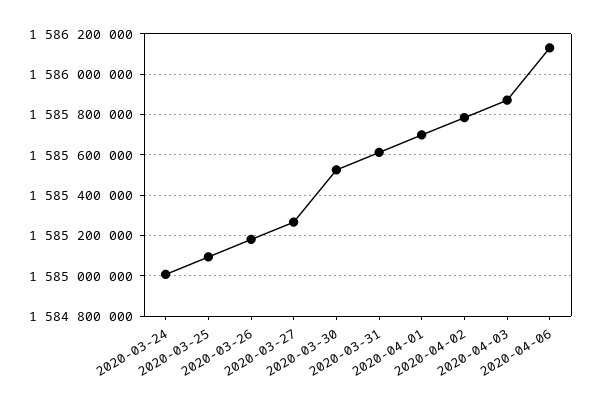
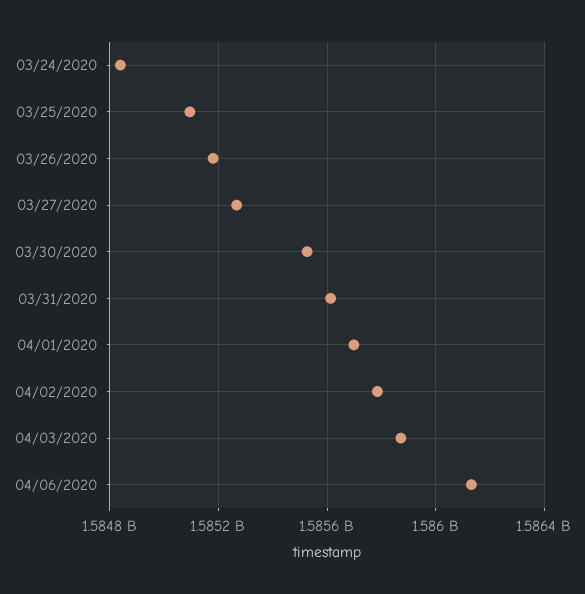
2020-03-24: 1585000000 -> 1584850000

